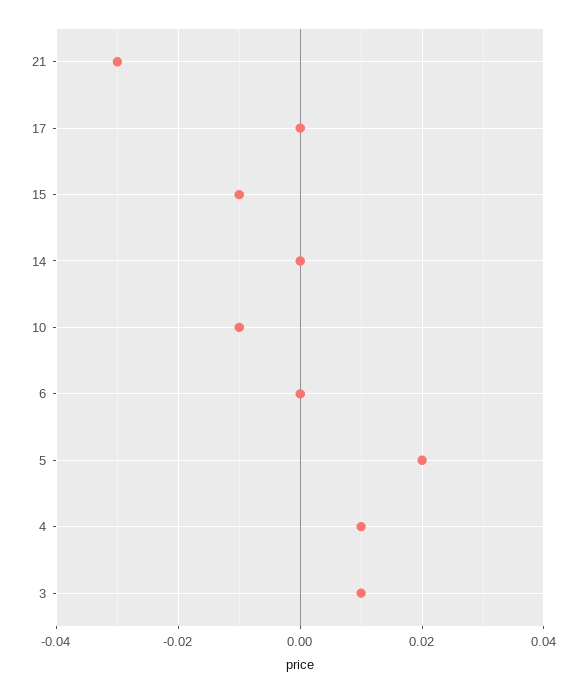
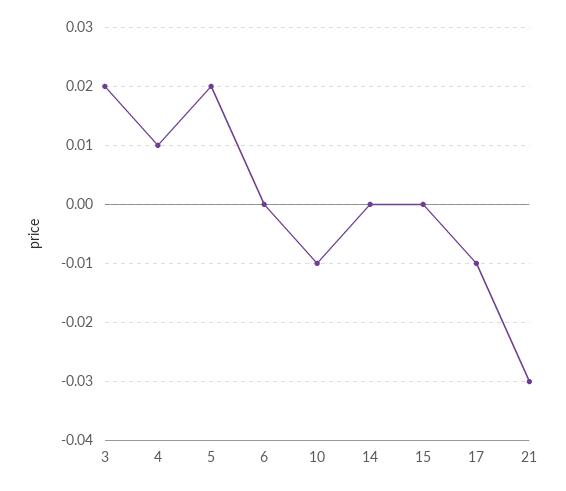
17: 0 -> -0.01
15: -0.01 -> 0
3: 0.01 -> 0.02

